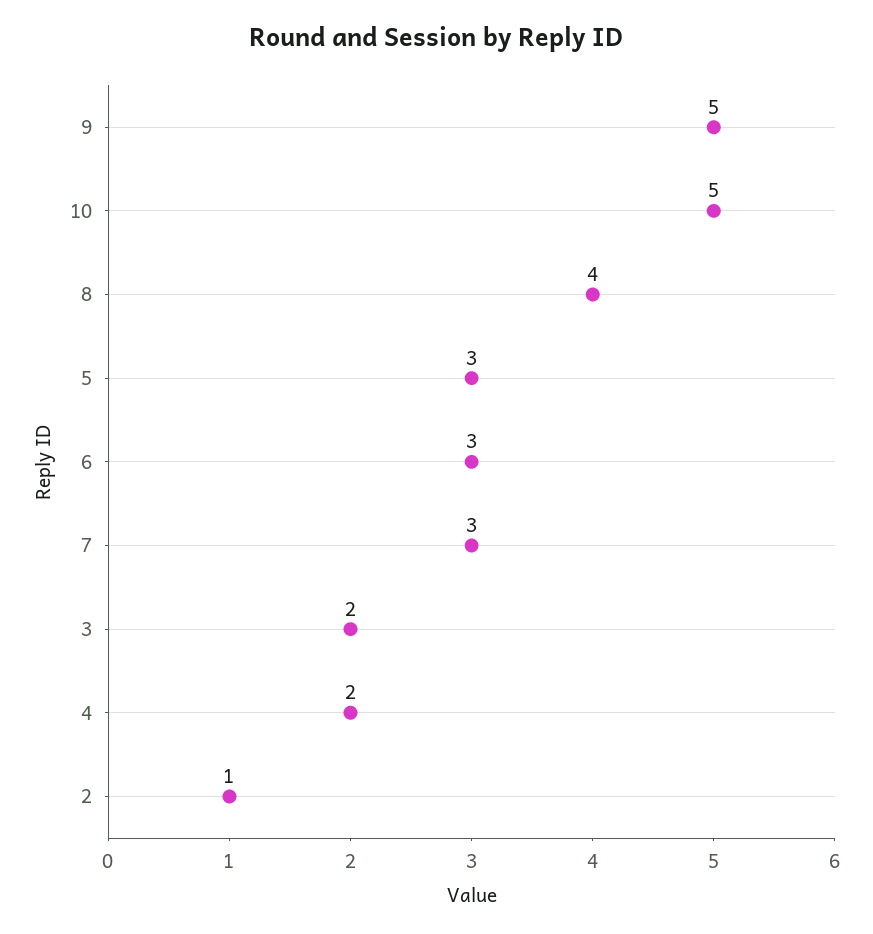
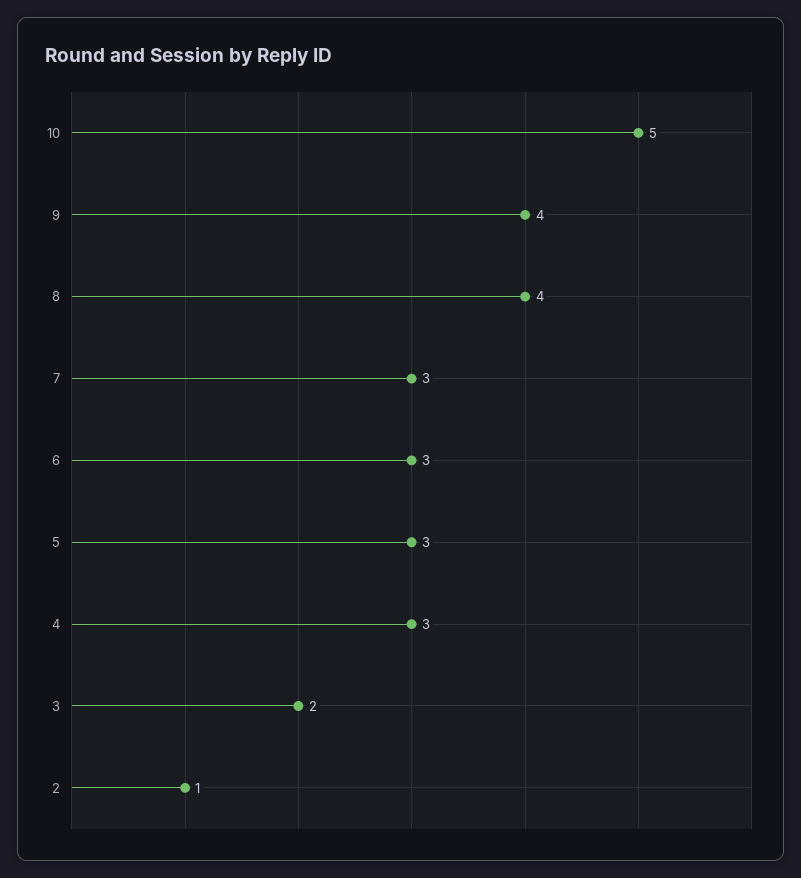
9: 5 -> 4
4: 2 -> 3

